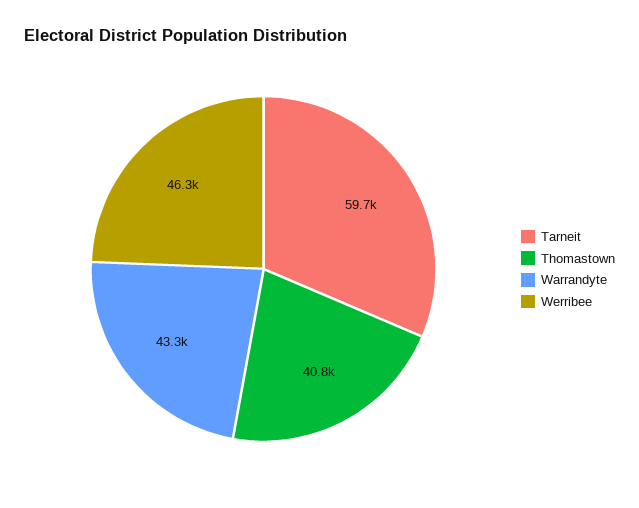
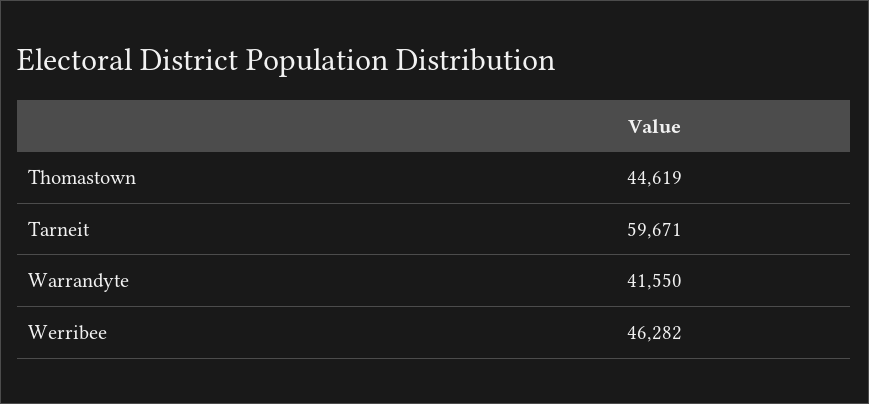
Thomastown: 40800 -> 44619
Warrandyte: 43300 -> 41550

